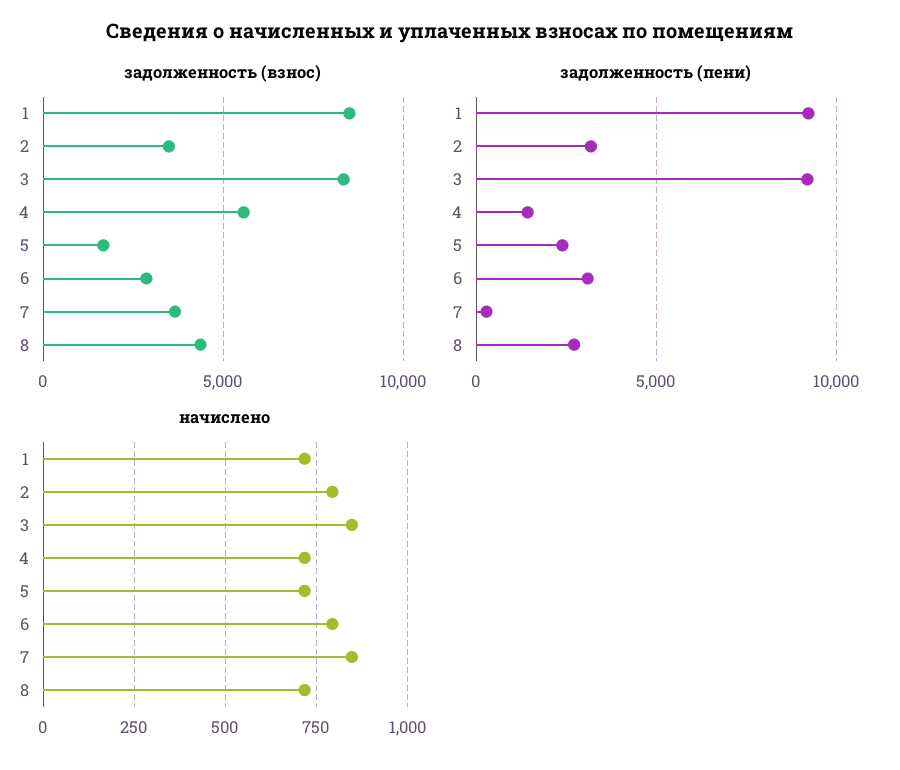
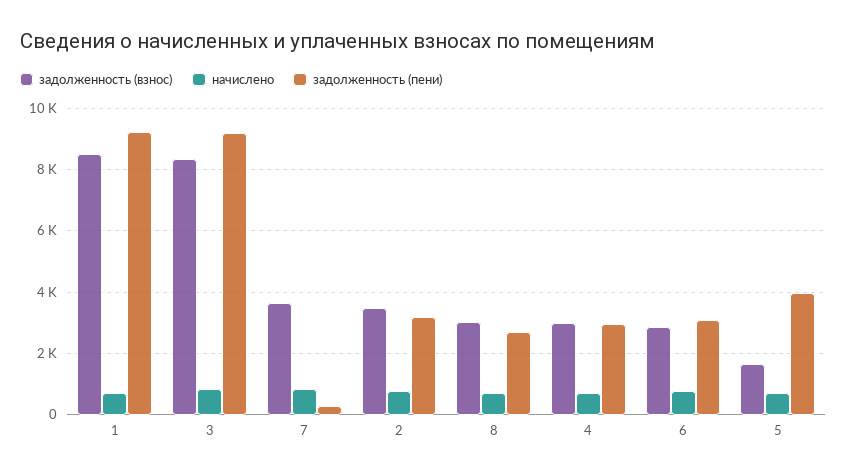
задолженность (взнос), 4: 5500 -> 3000
задолженность (взнос), 8: 4500 -> 3000
задолженность (пени), 4: 1500 -> 3000
задолженность (пени), 5: 2500 -> 4000

